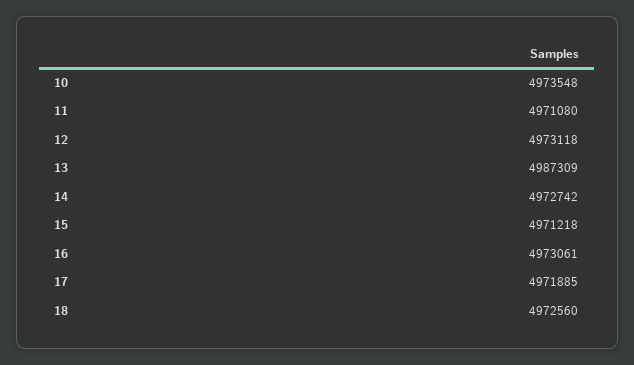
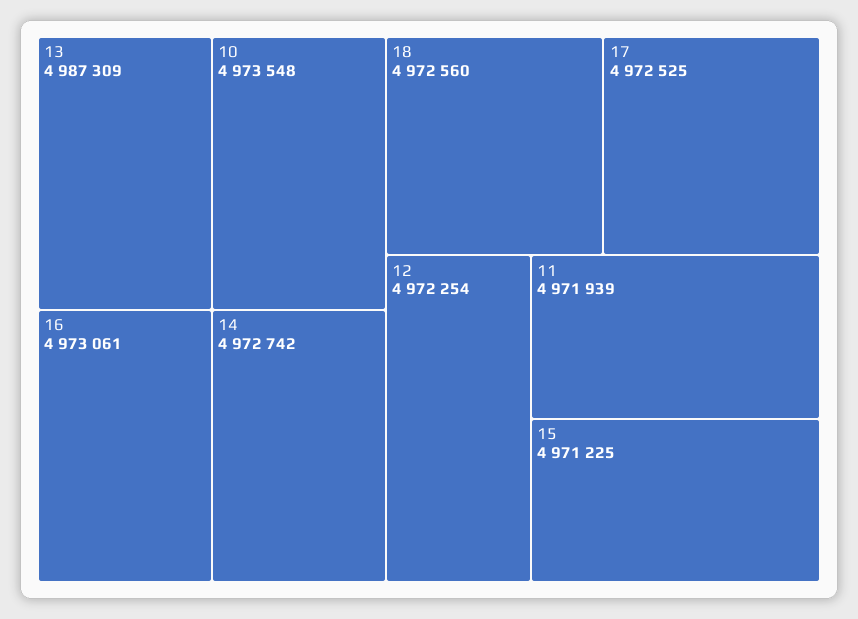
11: 4971080 -> 4971939
12: 4973118 -> 4972254
15: 4971218 -> 4971225
17: 4971885 -> 4972525

